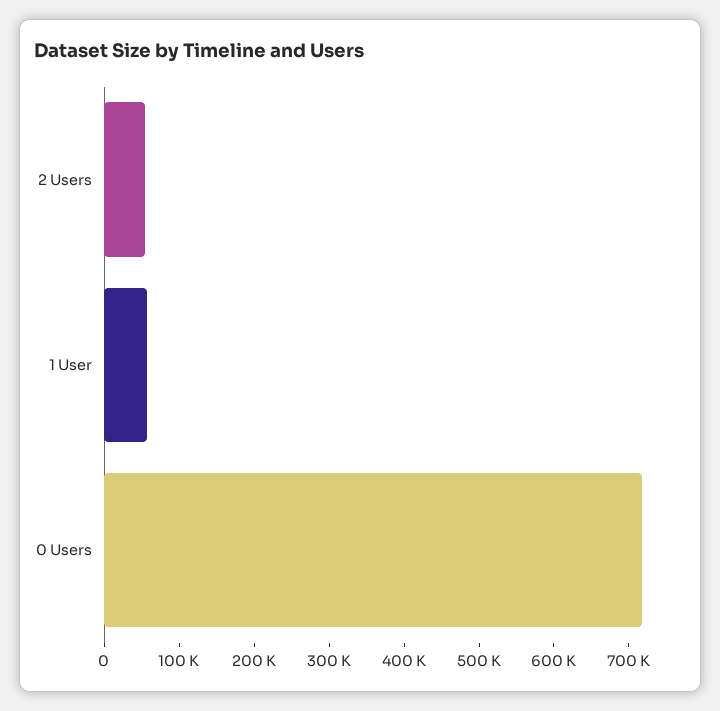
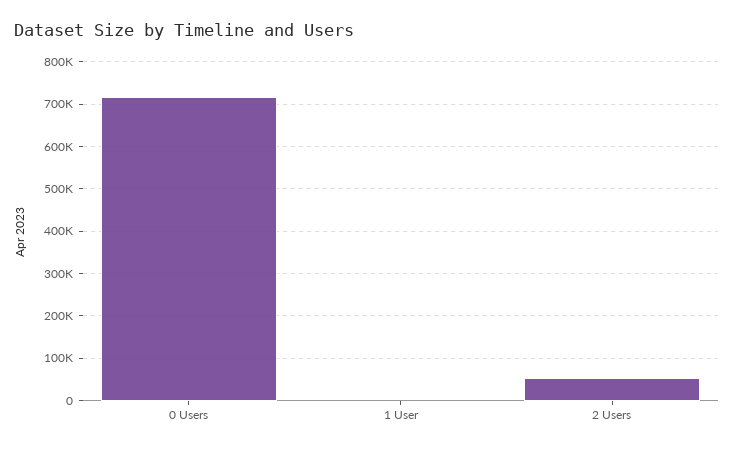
1 User: 60000 -> 0

